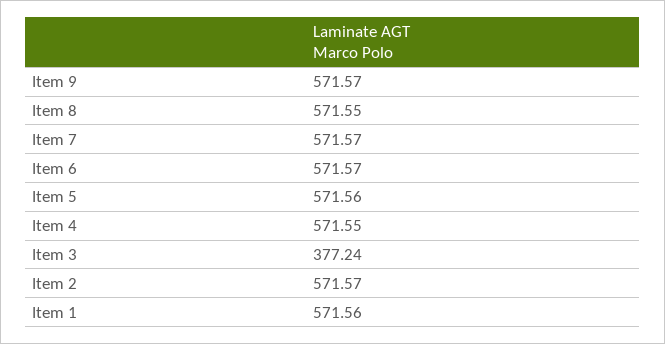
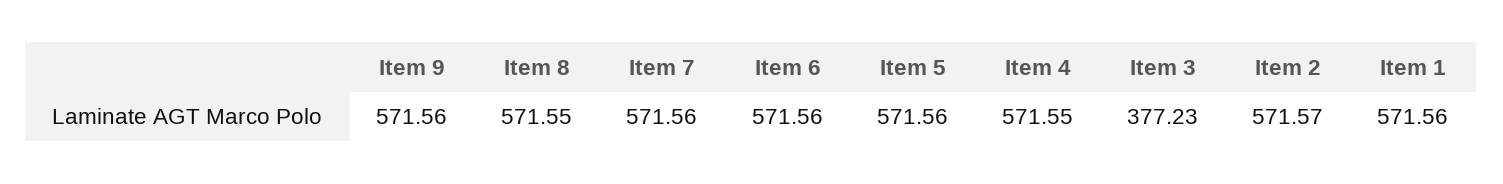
Item 9: 571.57 -> 571.56
Item 7: 571.57 -> 571.56
Item 6: 571.57 -> 571.56
Item 3: 377.24 -> 377.23

